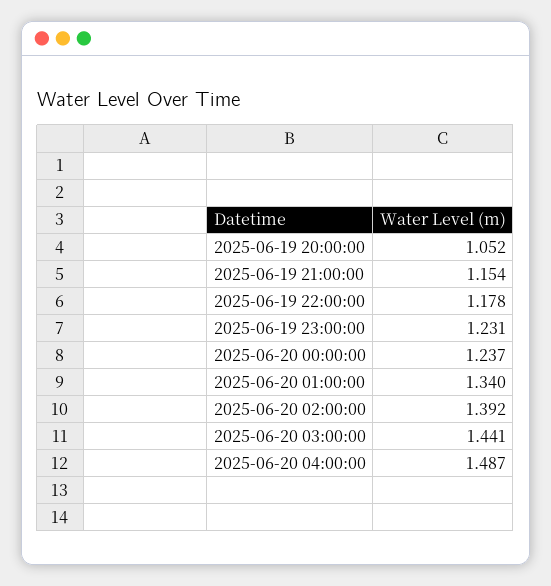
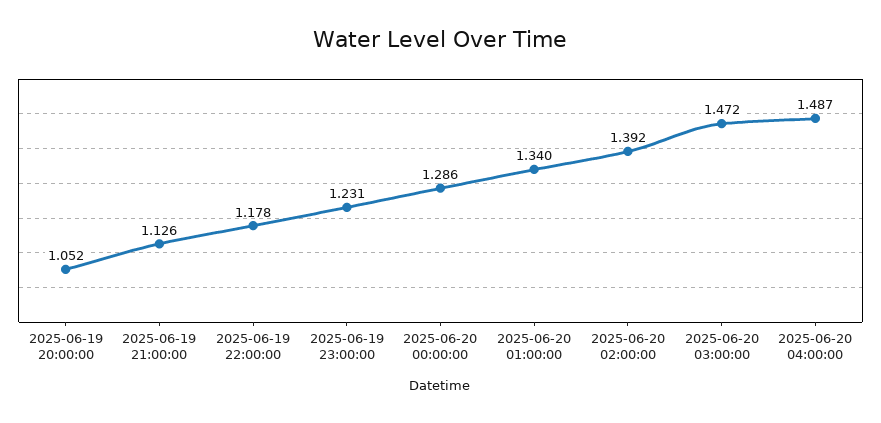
2025-06-19 21:00:00: 1.154 -> 1.126
2025-06-20 00:00:00: 1.237 -> 1.286
2025-06-20 03:00:00: 1.441 -> 1.472

